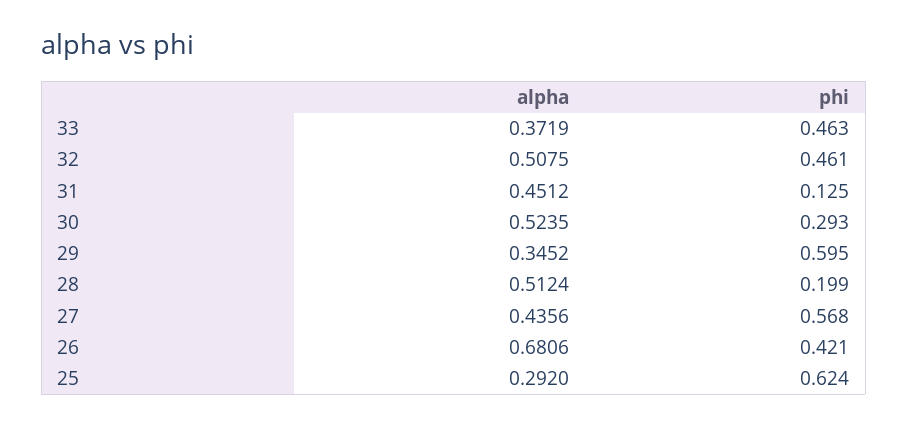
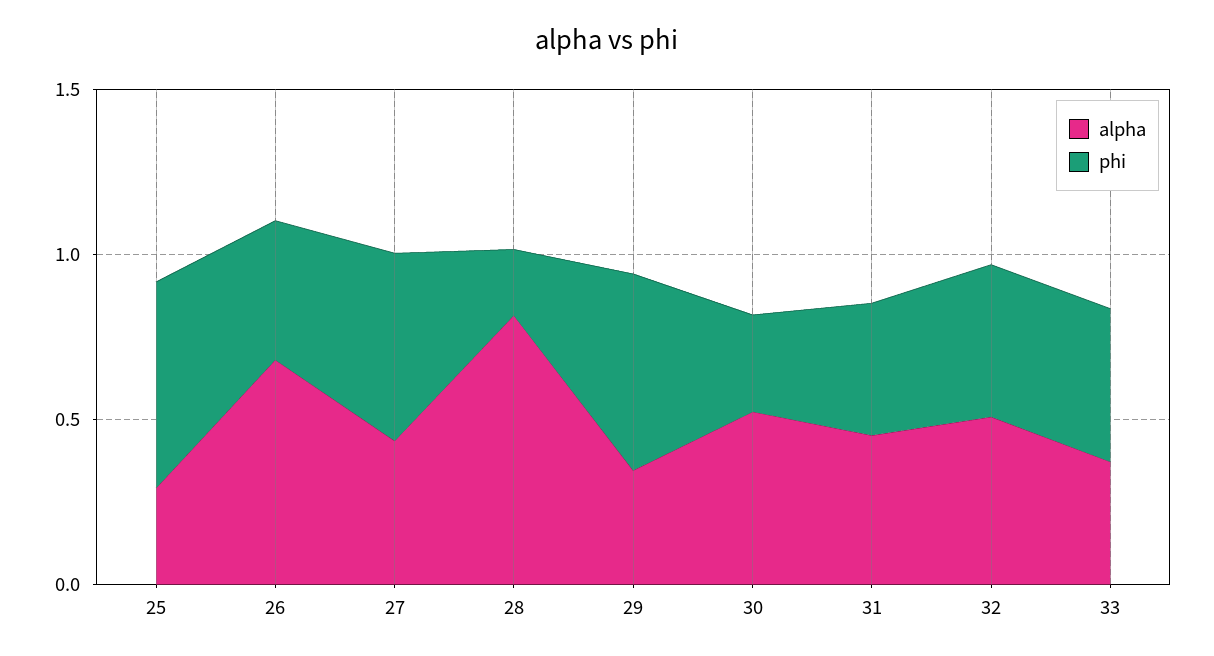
phi, 31: 0.125 -> 0.4
alpha, 28: 0.5124 -> 0.8

